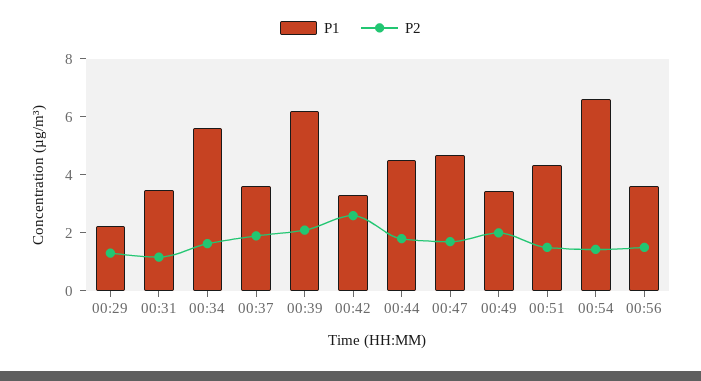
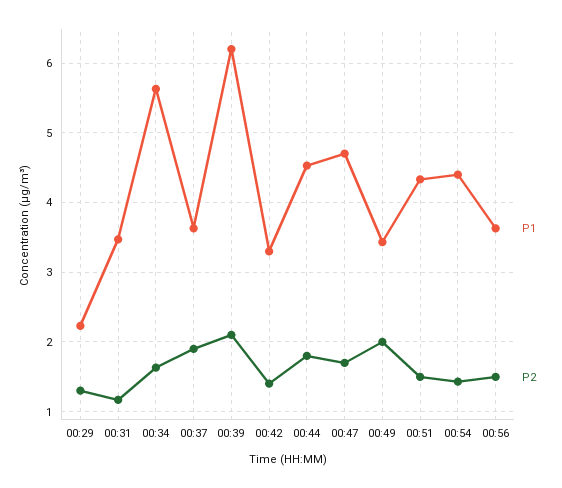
P2, 00:42: 2.5 -> 1.4
P1, 00:54: 6.5 -> 4.4

